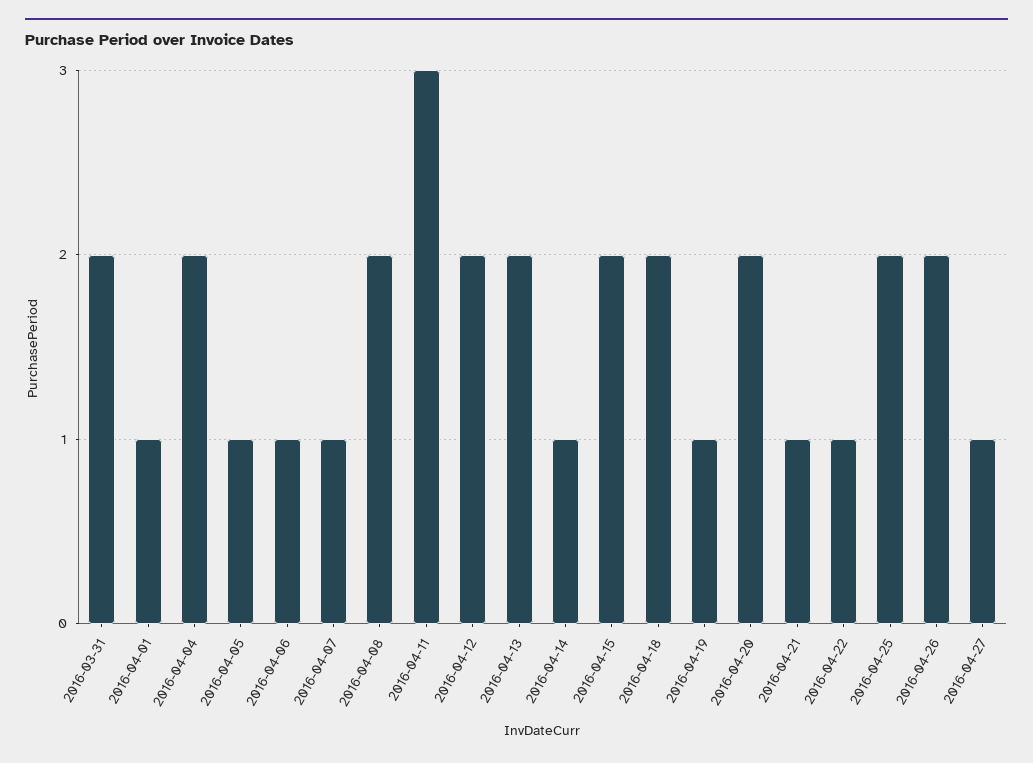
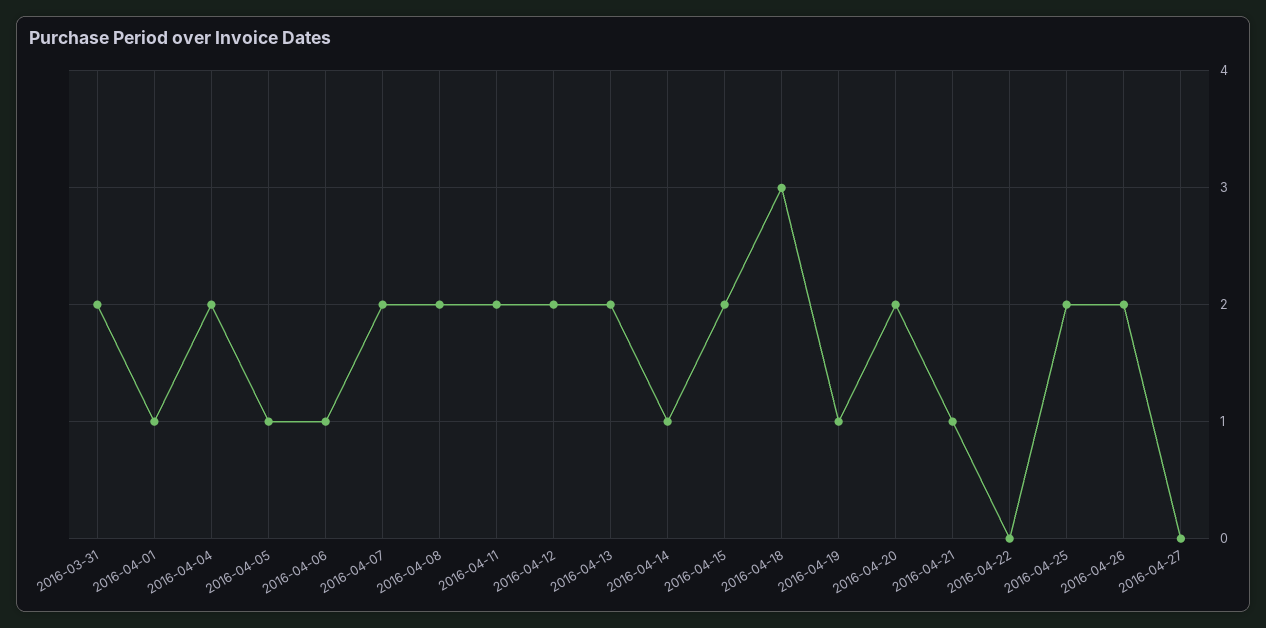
2016-04-07: 1 -> 2
2016-04-11: 3 -> 2
2016-04-18: 2 -> 3
2016-04-22: 1 -> 0
2016-04-27: 1 -> 0

